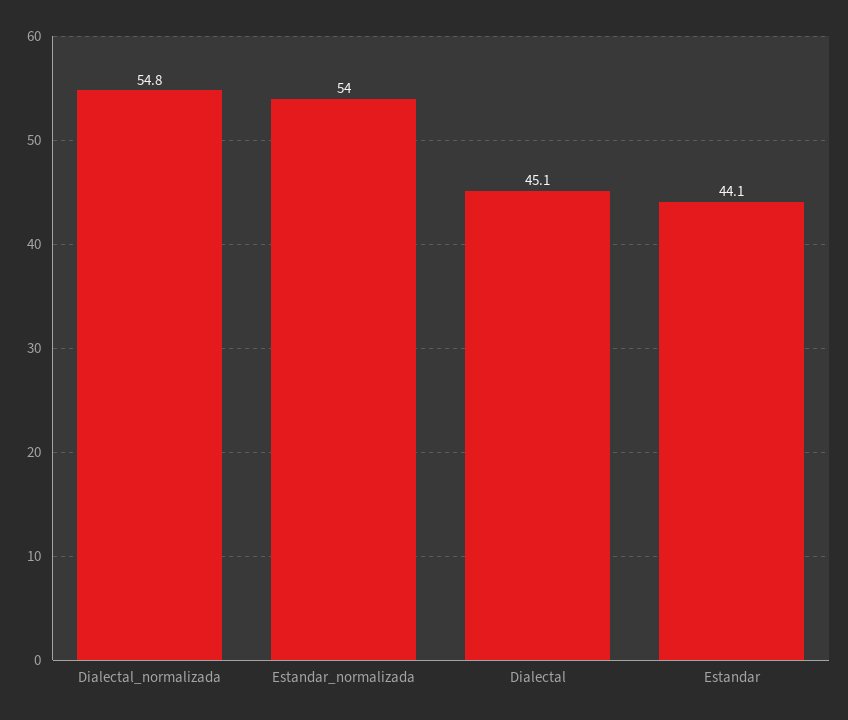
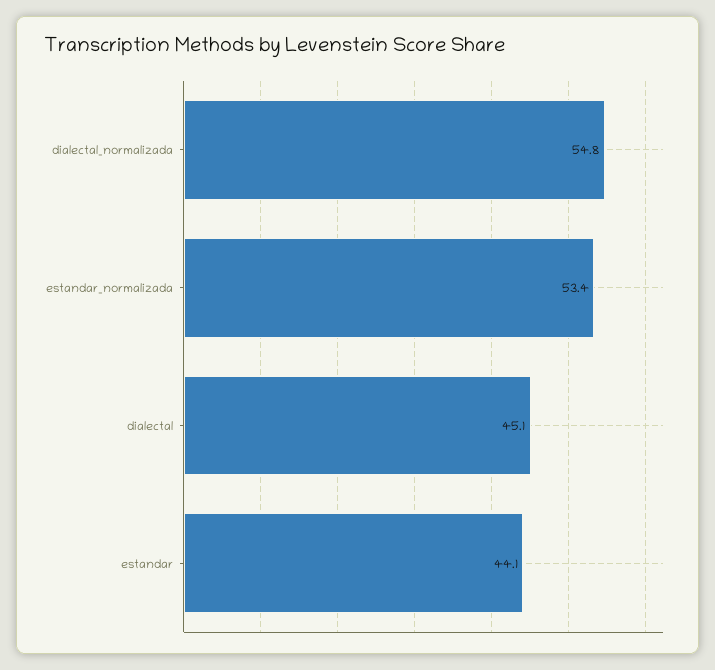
Estandar_normalizada: 54 -> 53.4

